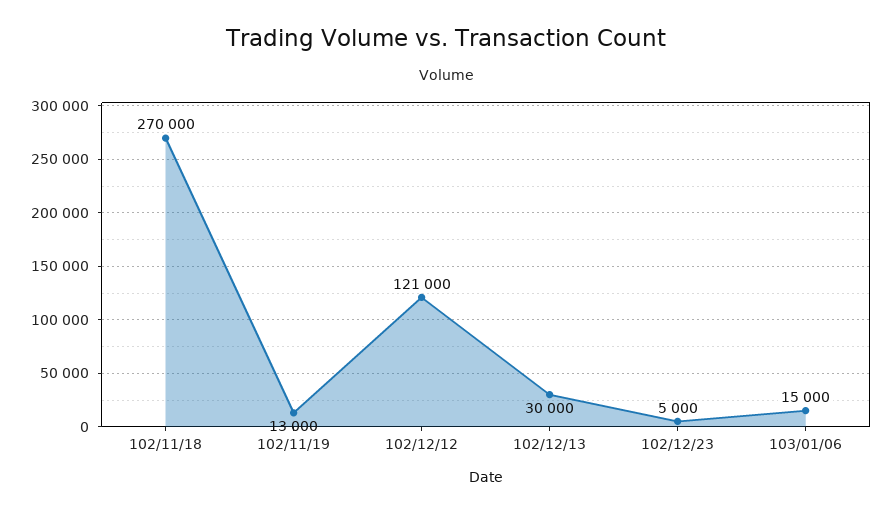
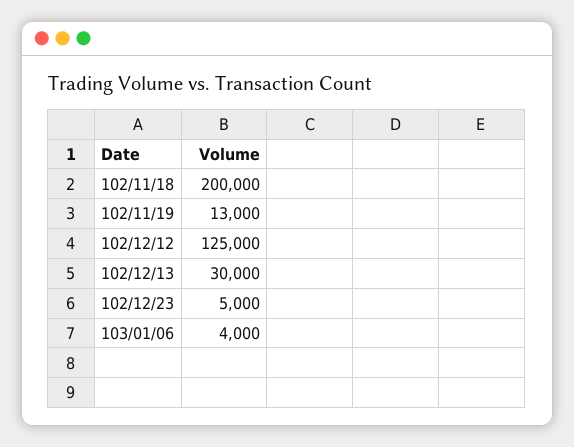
102/11/18: 270000 -> 200000
102/12/12: 121000 -> 125000
103/01/06: 15000 -> 4000

